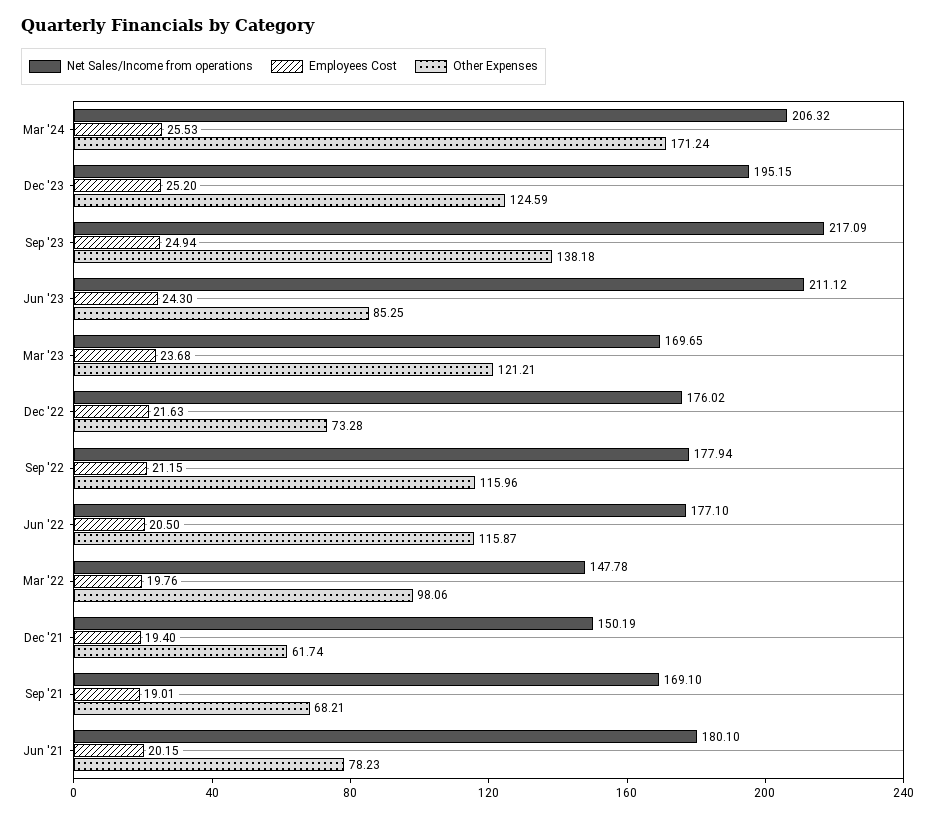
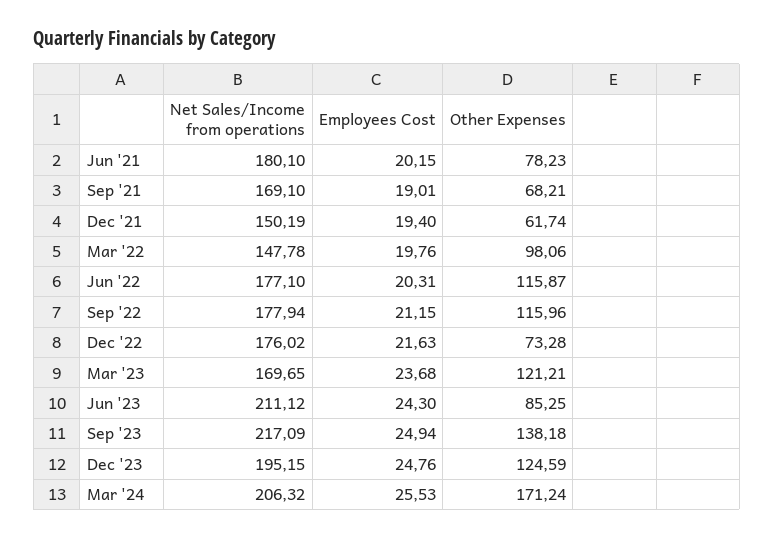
Employees Cost, Dec '23: 25.2 -> 24.76
Employees Cost, Jun '22: 20.5 -> 20.31

